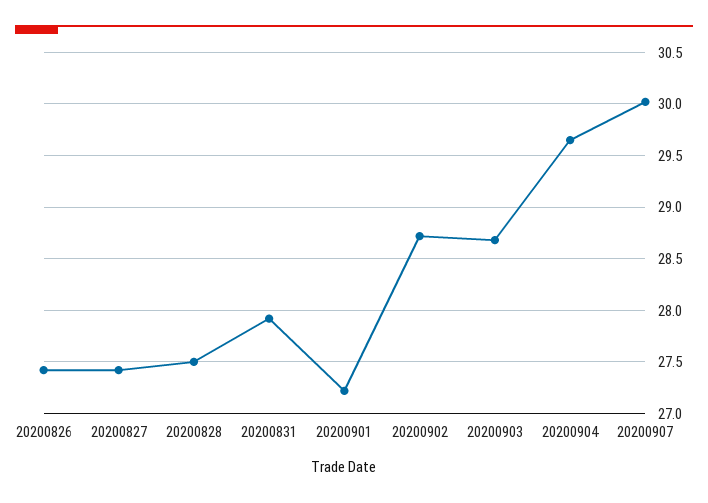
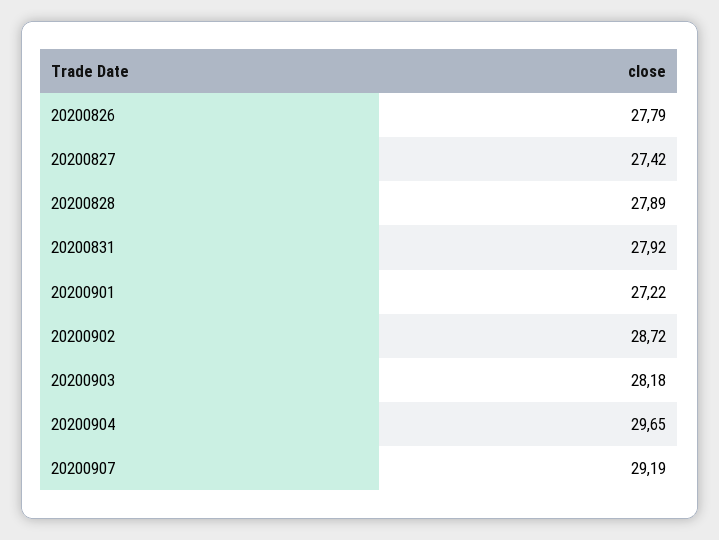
20200826: 27.4 -> 27.79
20200828: 27.5 -> 27.89
20200903: 28.7 -> 28.18
20200907: 30 -> 29.19

